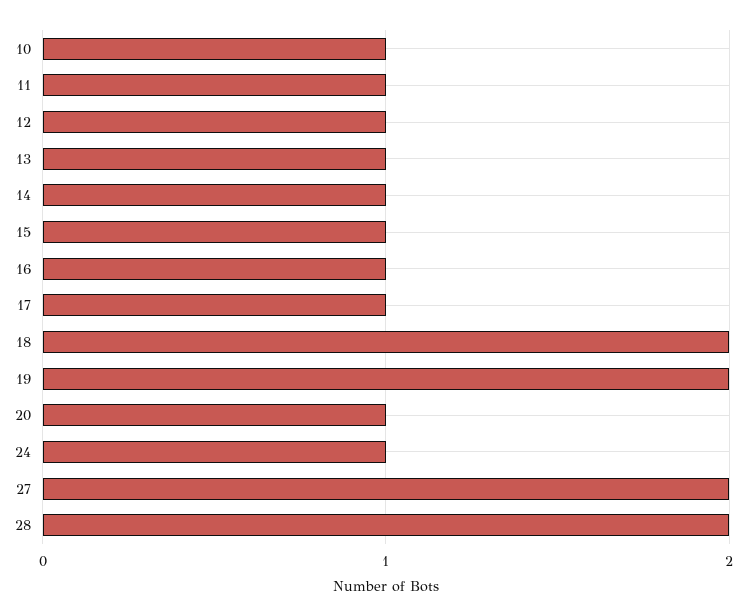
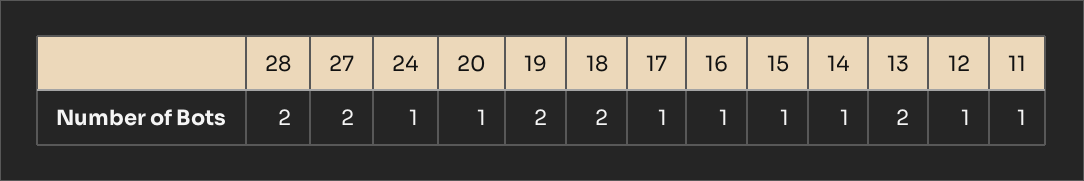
10: 1 -> none
13: 1 -> 2

